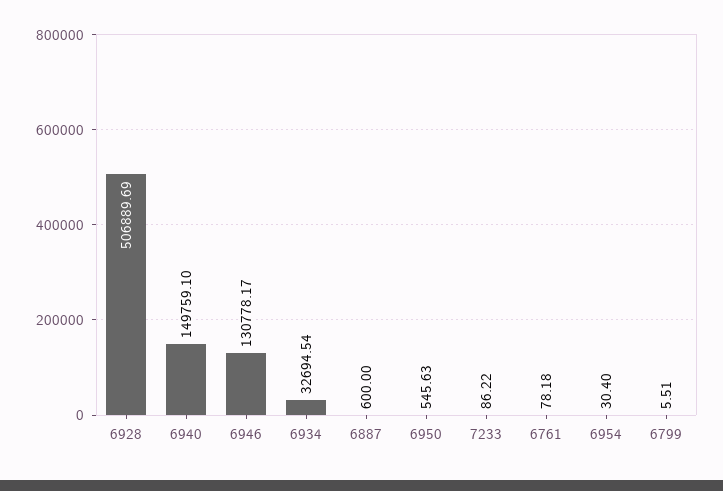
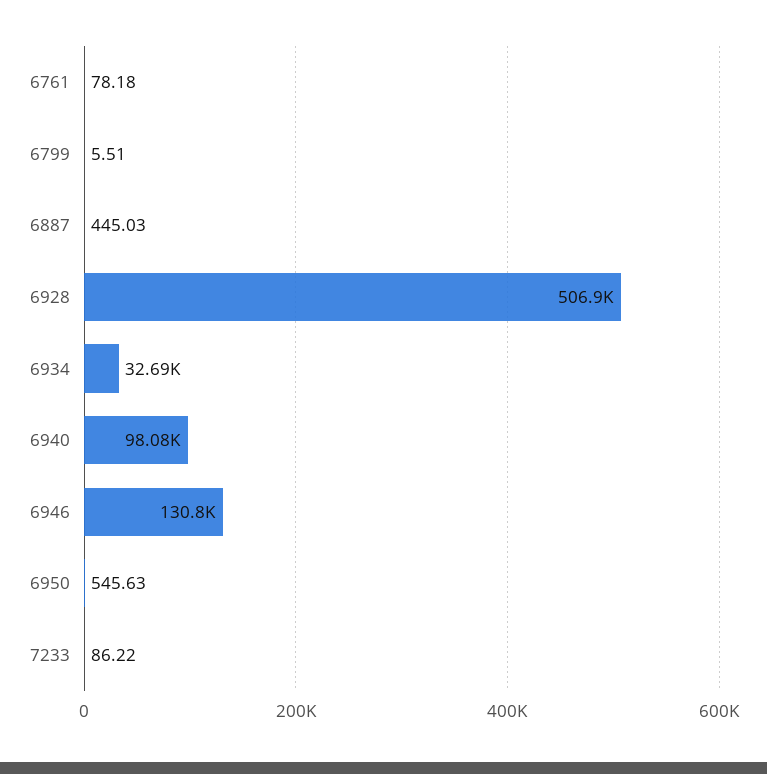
6940: 149759.1 -> 98080
6887: 600 -> 445.03
6954: 30.4 -> none

